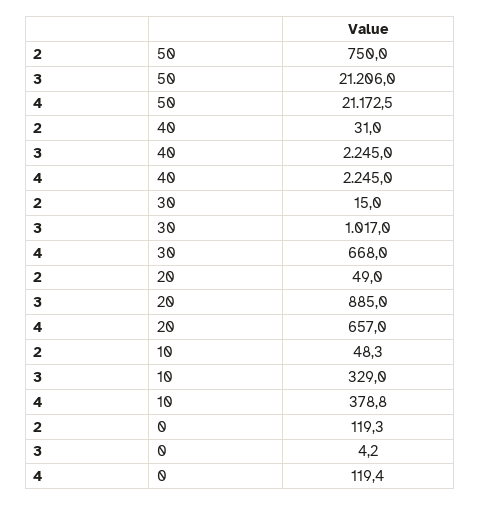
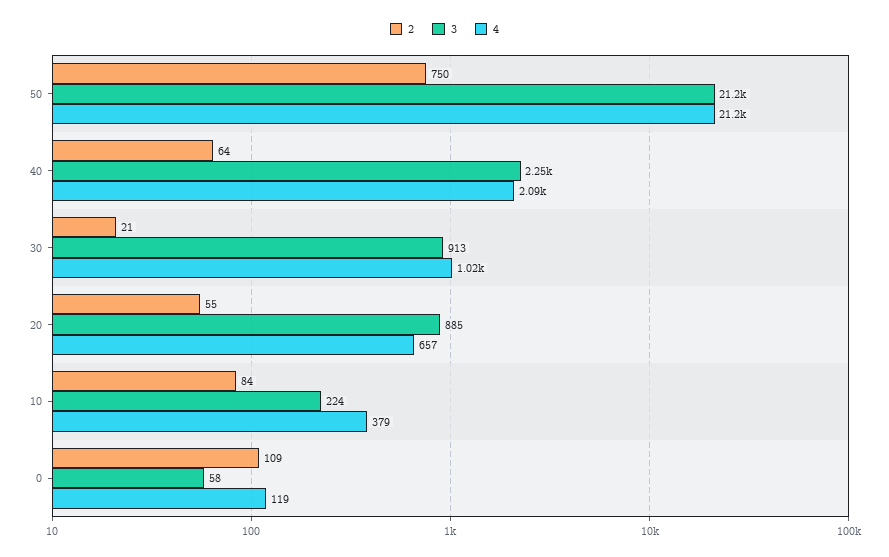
2, 40: 31 -> 64
4, 40: 2245 -> 2090
2, 30: 15 -> 21
3, 30: 1017 -> 913
4, 30: 668 -> 1020
2, 20: 49 -> 55
2, 10: 48.3 -> 84
3, 10: 329 -> 224
2, 0: 119.3 -> 109
3, 0: 4.2 -> 58

